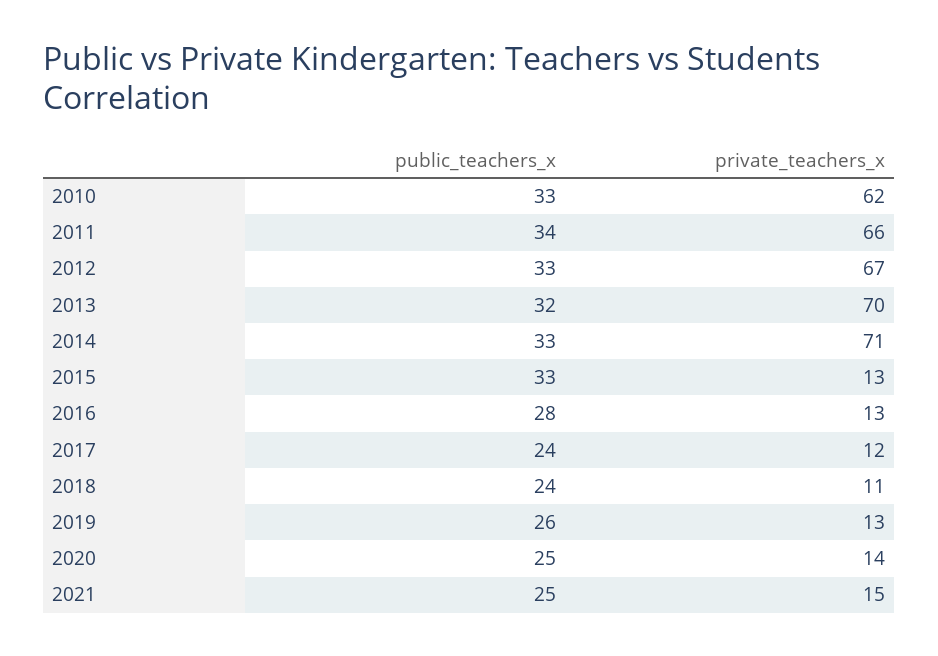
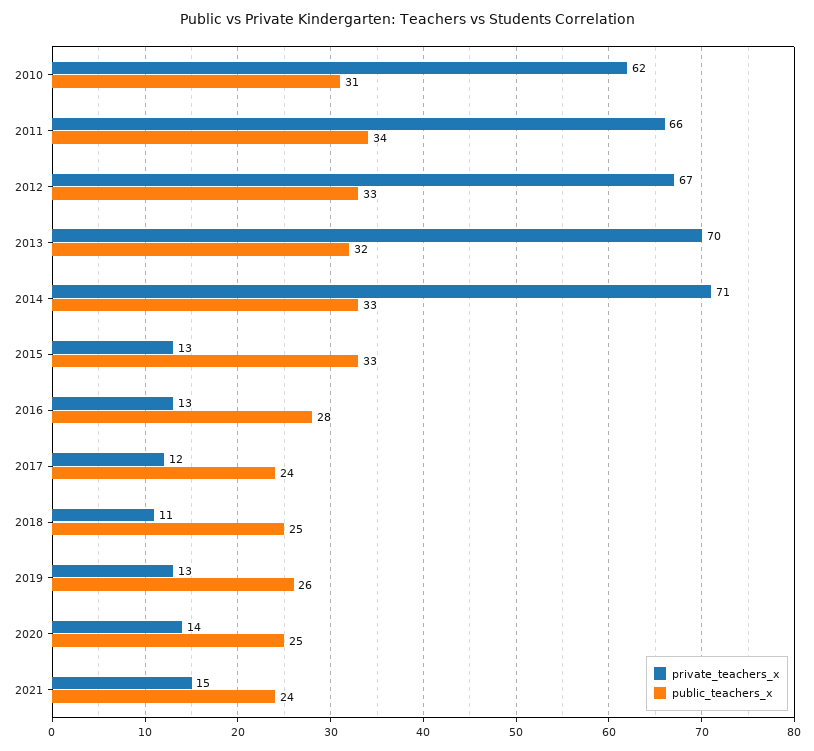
public_teachers_x, 2010: 33 -> 31
public_teachers_x, 2018: 24 -> 25
public_teachers_x, 2021: 25 -> 24

